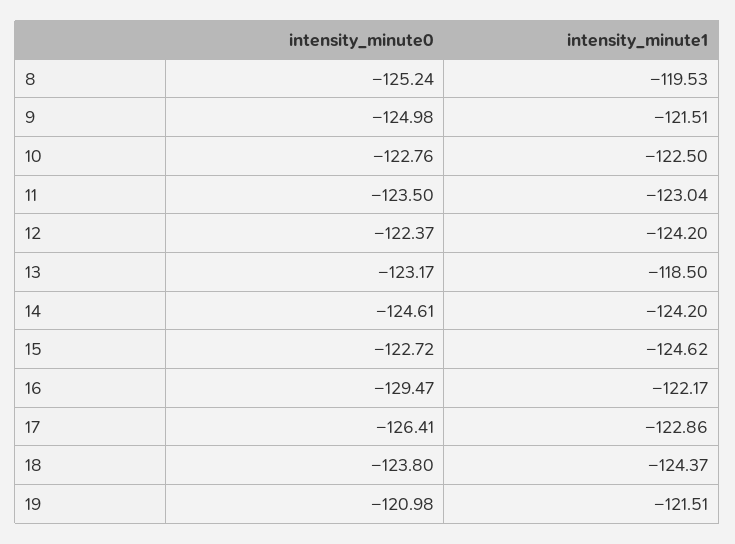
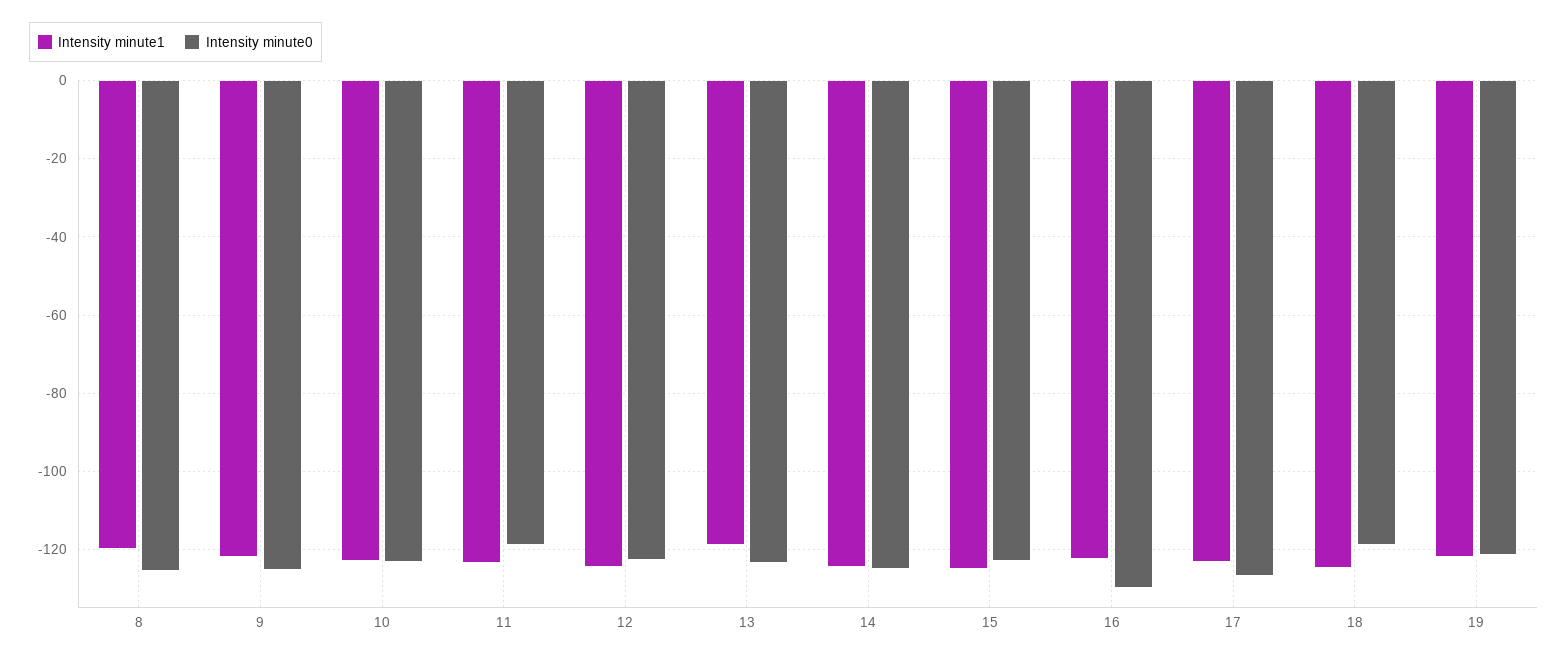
intensity_minute0, 11: -123.5 -> -118
intensity_minute0, 18: -123.8 -> -118

